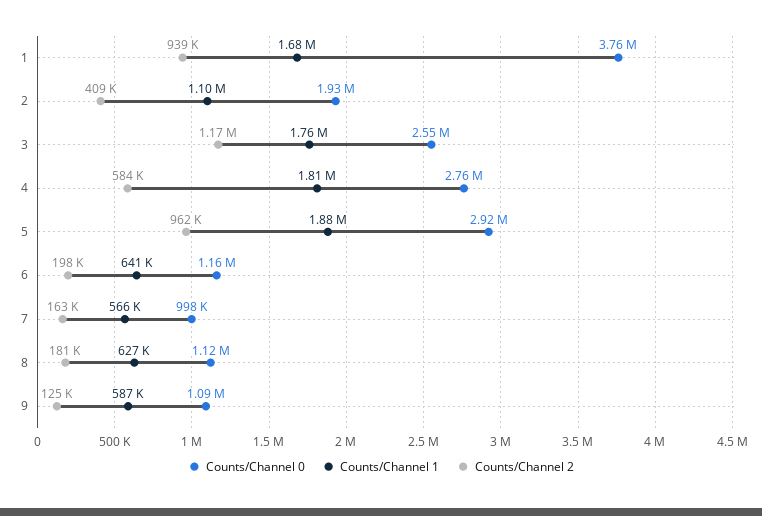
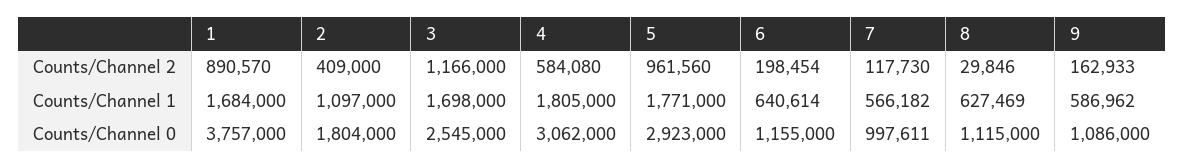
Counts/Channel 2, 1: 939000 -> 890570
Counts/Channel 0, 2: 1930000 -> 1804000
Counts/Channel 1, 3: 1760000 -> 1698000
Counts/Channel 0, 4: 2760000 -> 3062000
Counts/Channel 1, 5: 1880000 -> 1771000
Counts/Channel 2, 7: 163000 -> 117730
Counts/Channel 2, 8: 181000 -> 29846
Counts/Channel 2, 9: 125000 -> 162933

